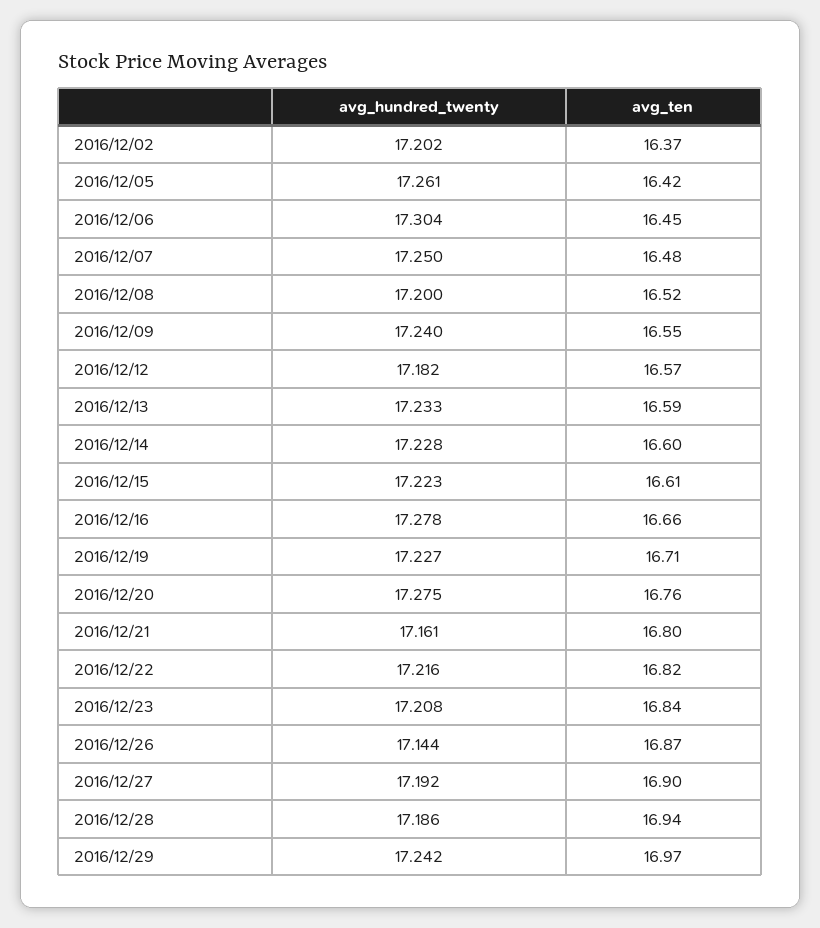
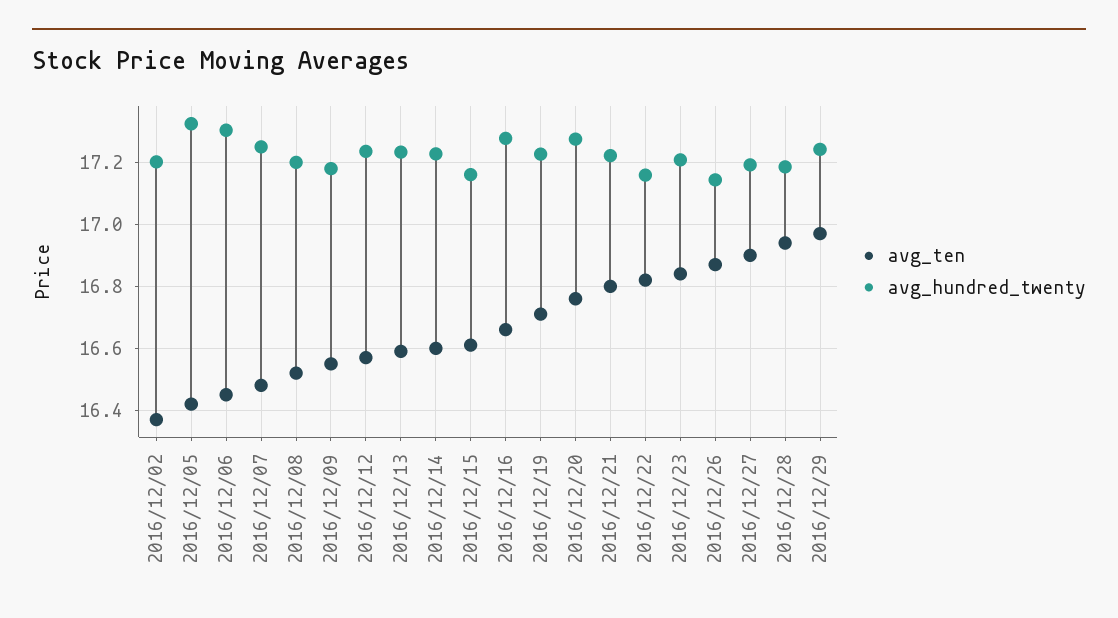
avg_hundred_twenty, 2016/12/05: 17.261 -> 17.32
avg_hundred_twenty, 2016/12/09: 17.24 -> 17.18
avg_hundred_twenty, 2016/12/12: 17.182 -> 17.24
avg_hundred_twenty, 2016/12/15: 17.223 -> 17.16
avg_hundred_twenty, 2016/12/21: 17.161 -> 17.22
avg_hundred_twenty, 2016/12/22: 17.216 -> 17.16

